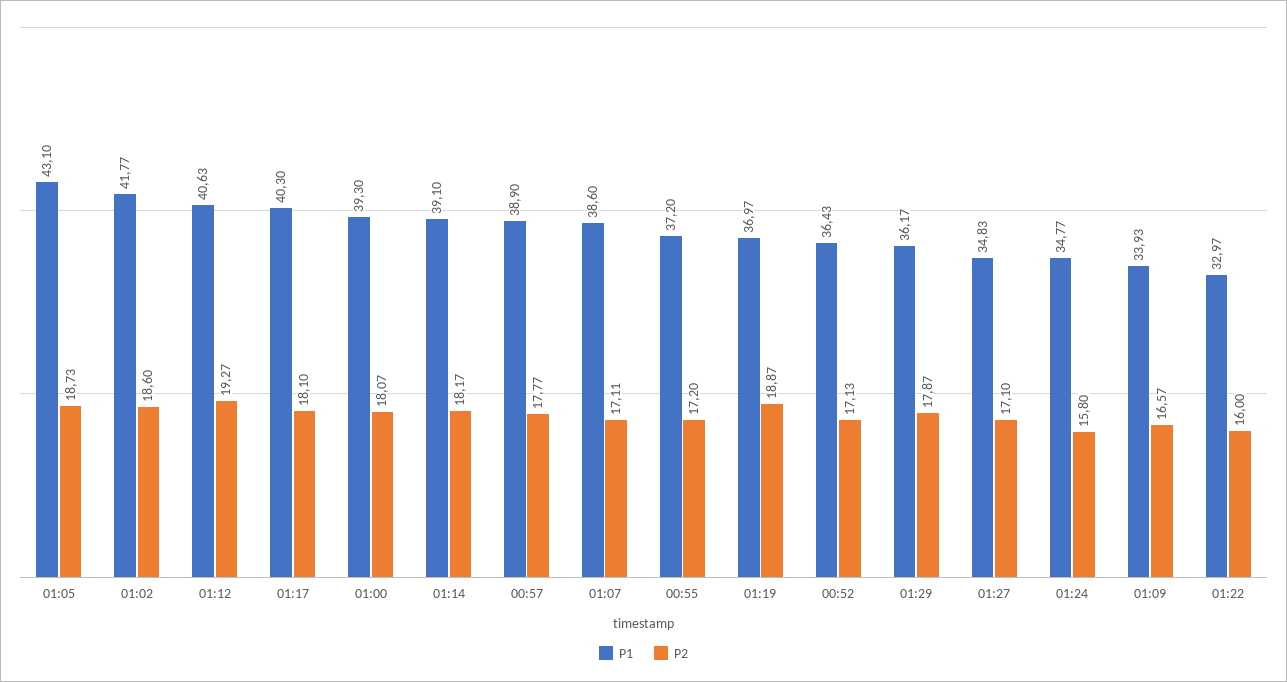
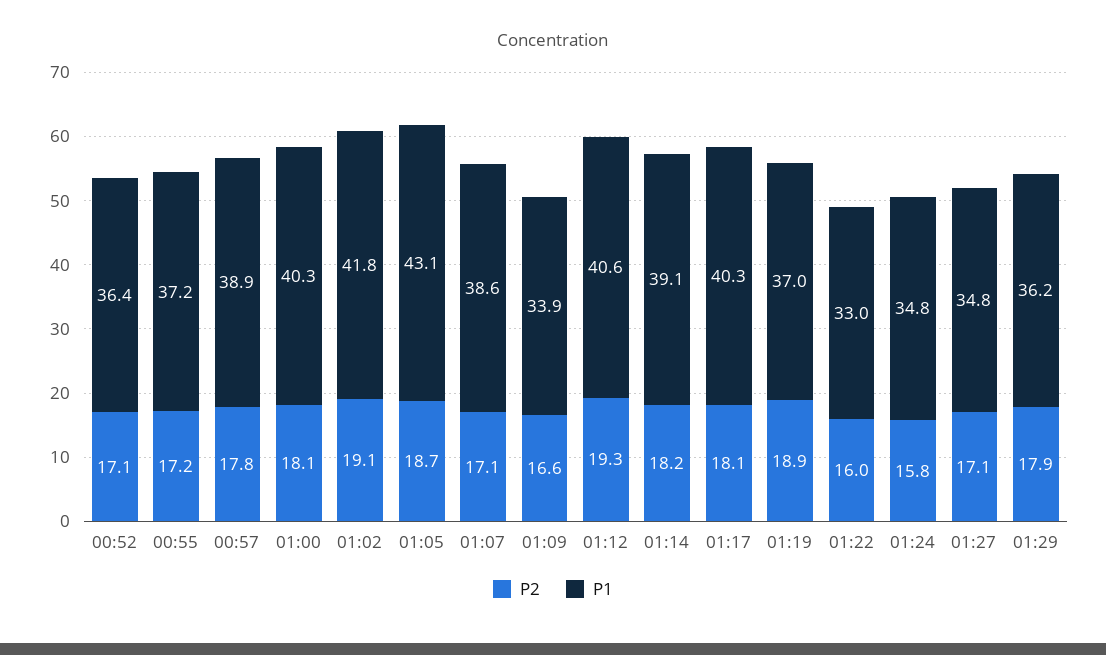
P2, 01:02: 18.6 -> 19.1
P1, 01:00: 39.3 -> 40.3

